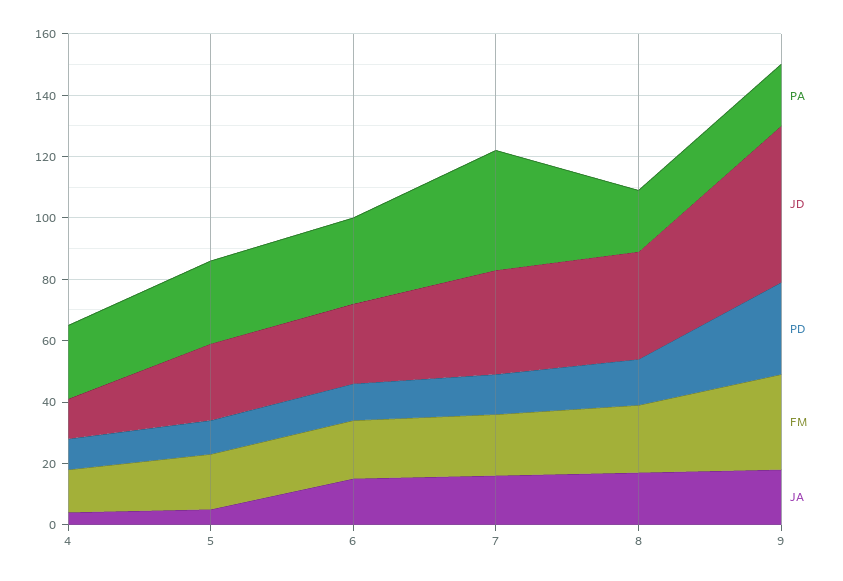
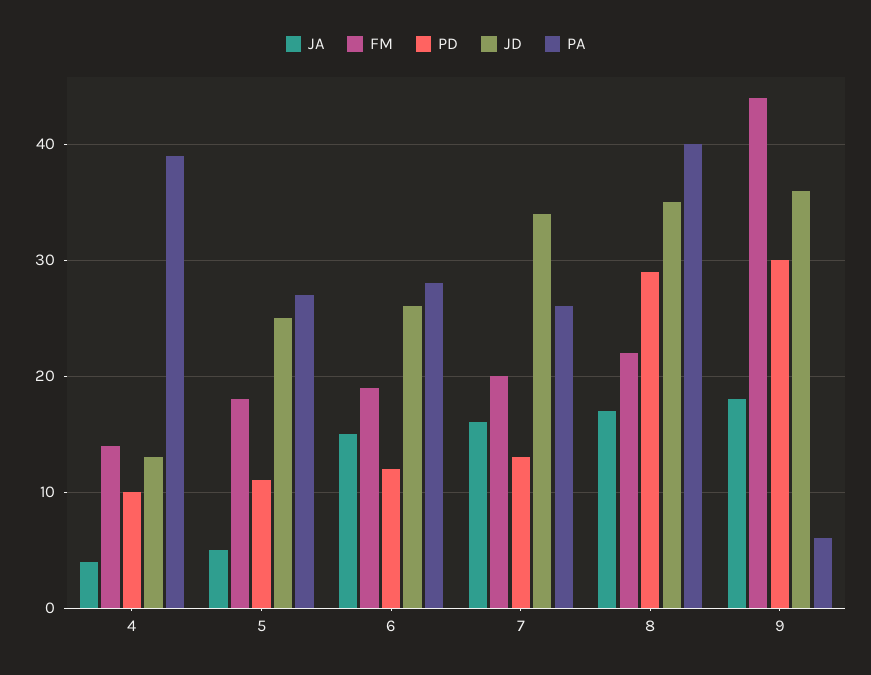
PA, 4: 25 -> 39
PA, 7: 40 -> 26
PA, 8: 20 -> 40
PD, 8: 15 -> 29
PA, 9: 20 -> 6
JD, 9: 50 -> 36
FM, 9: 30 -> 44

